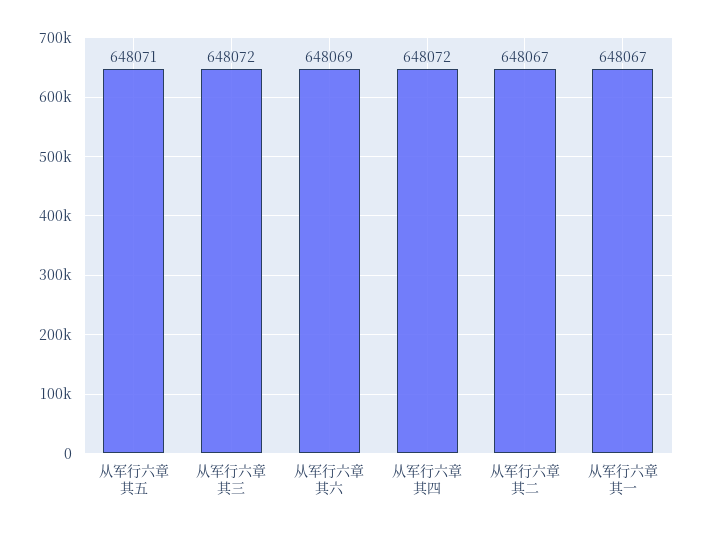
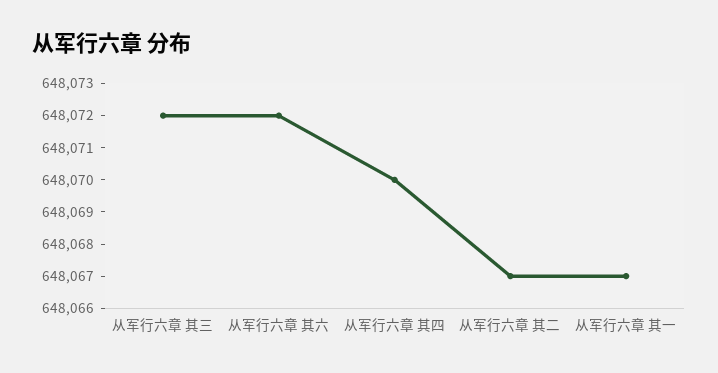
从军行六章 其五: 648071 -> none
从军行六章 其六: 648069 -> 648072
从军行六章 其四: 648072 -> 648070

